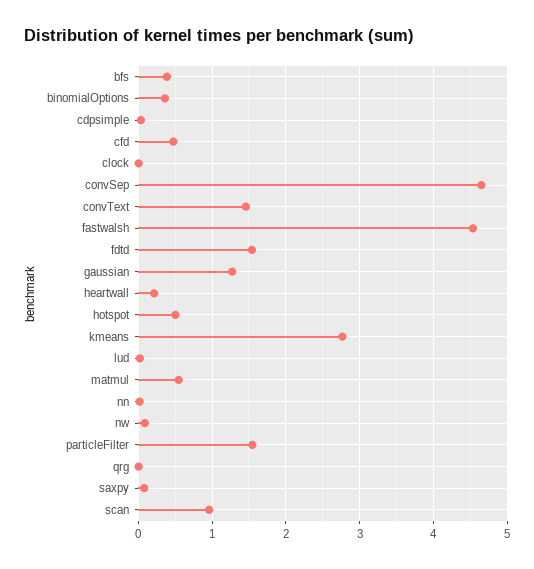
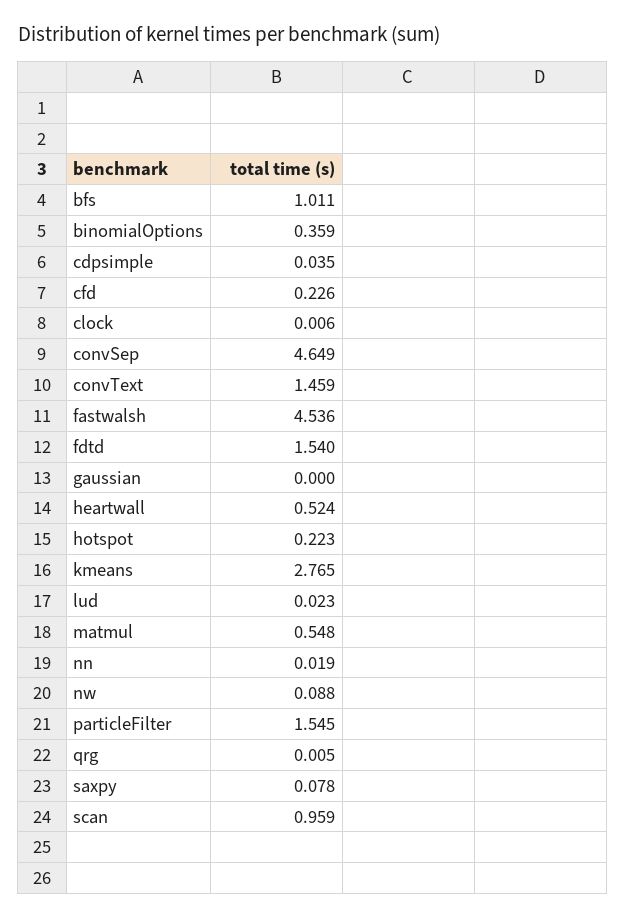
bfs: 0.4 -> 1.011
cfd: 0.5 -> 0.226
gaussian: 1.3 -> 0
heartwall: 0.2 -> 0.524
hotspot: 0.5 -> 0.223

